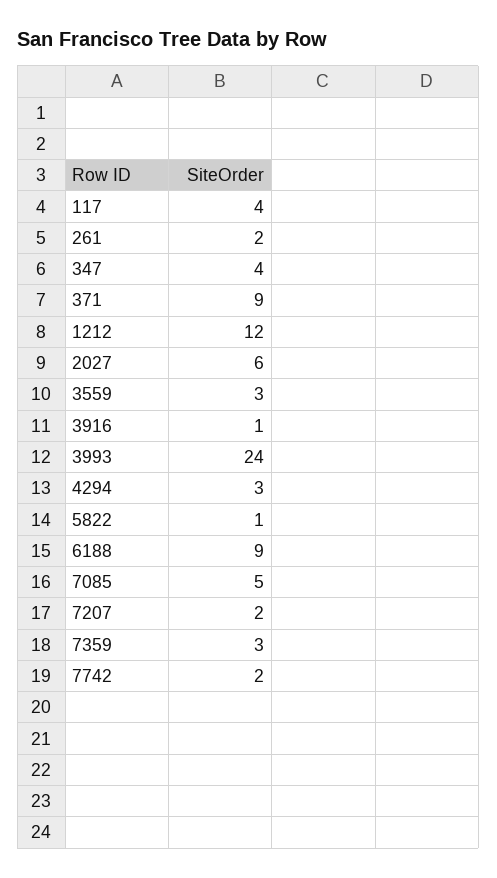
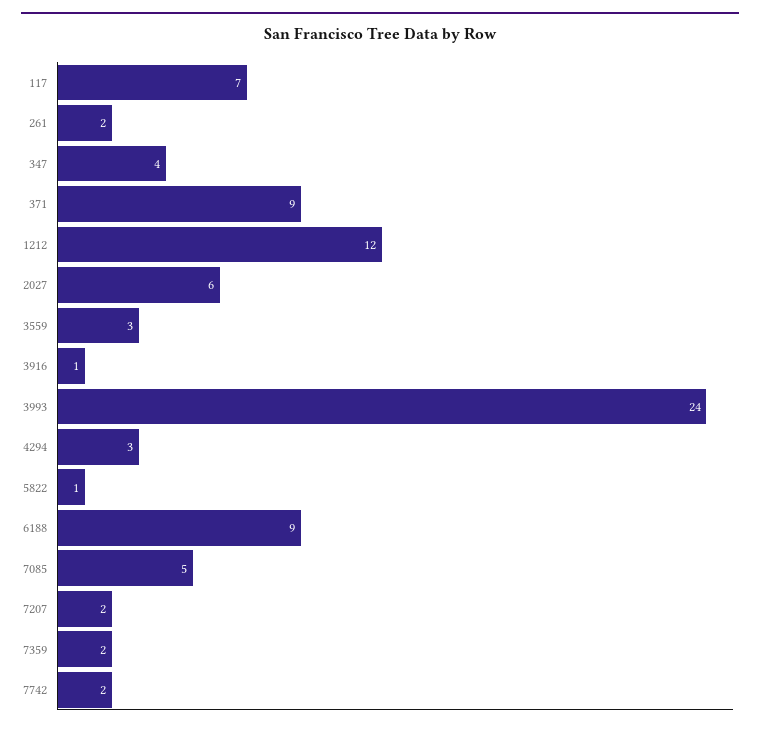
117: 4 -> 7
7359: 3 -> 2

